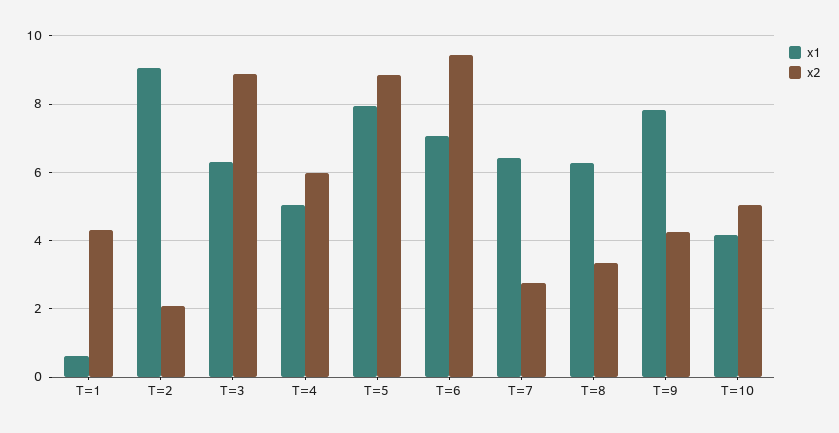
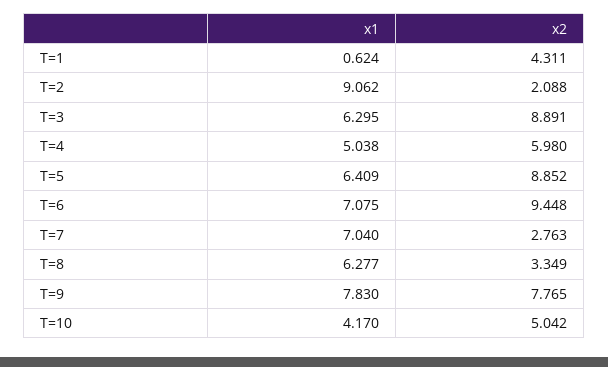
x1, T=5: 8 -> 6.409
x1, T=7: 6.4 -> 7.04
x2, T=9: 4.2 -> 7.765

